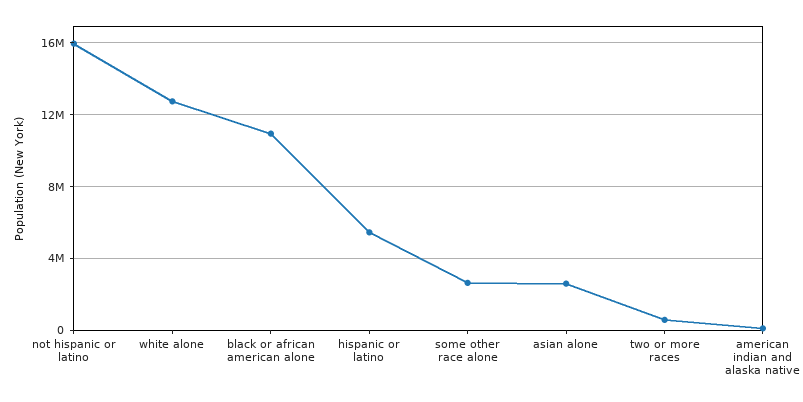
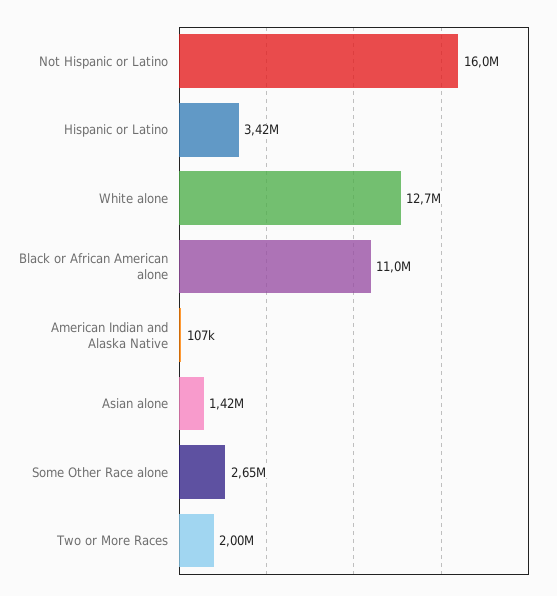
hispanic or latino: 5500000 -> 3420000
asian alone: 2500000 -> 1420000
two or more races: 500000 -> 2000000

